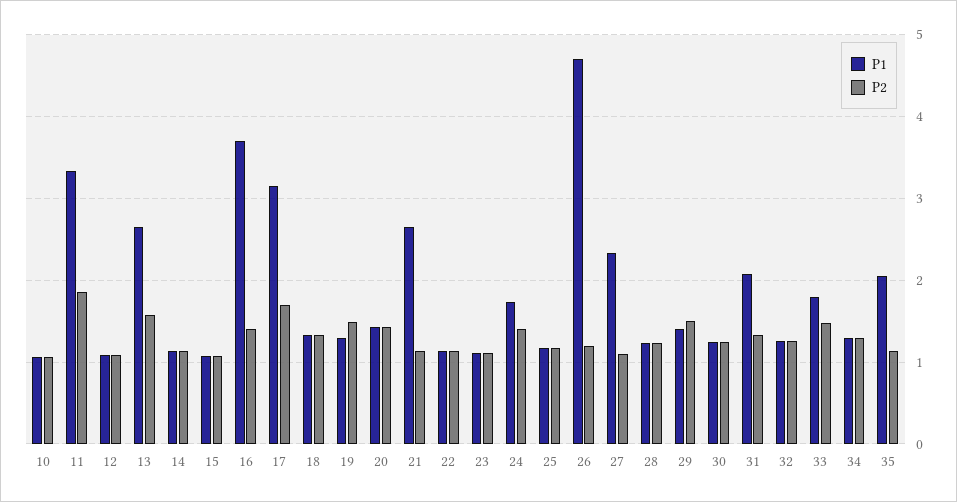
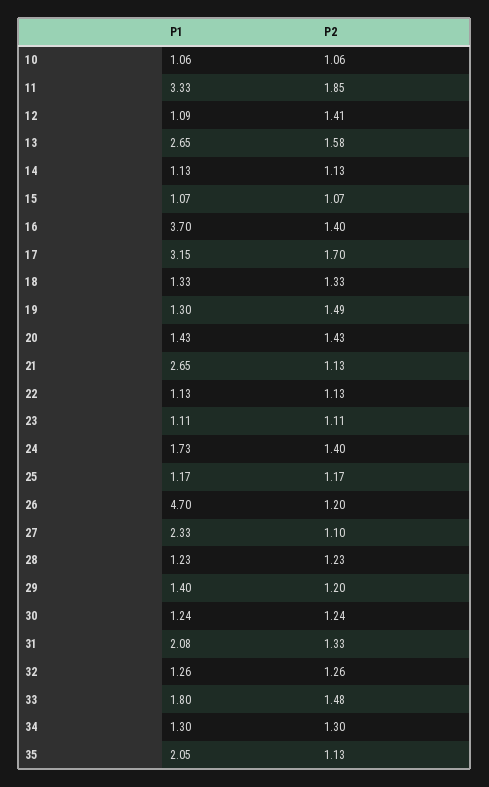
P2, 12: 1.1 -> 1.41
P2, 29: 1.5 -> 1.2

